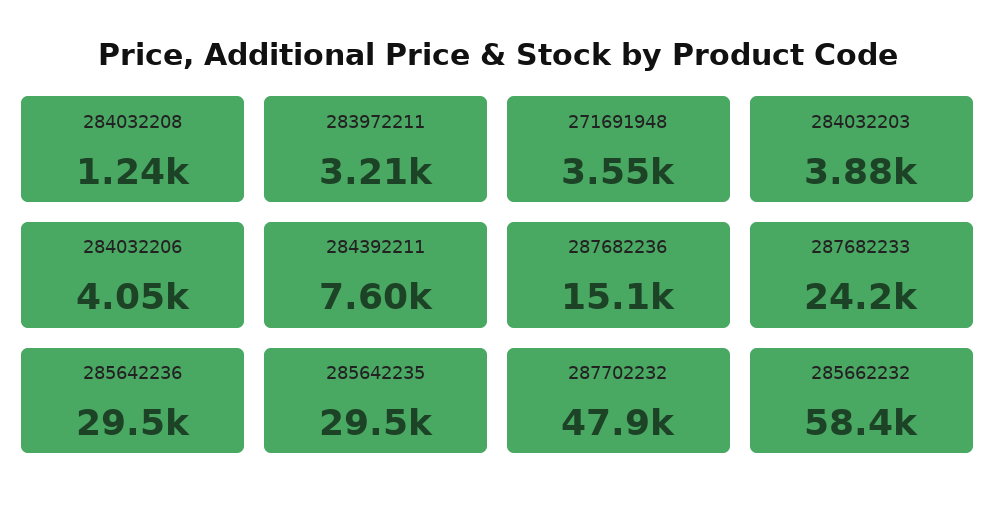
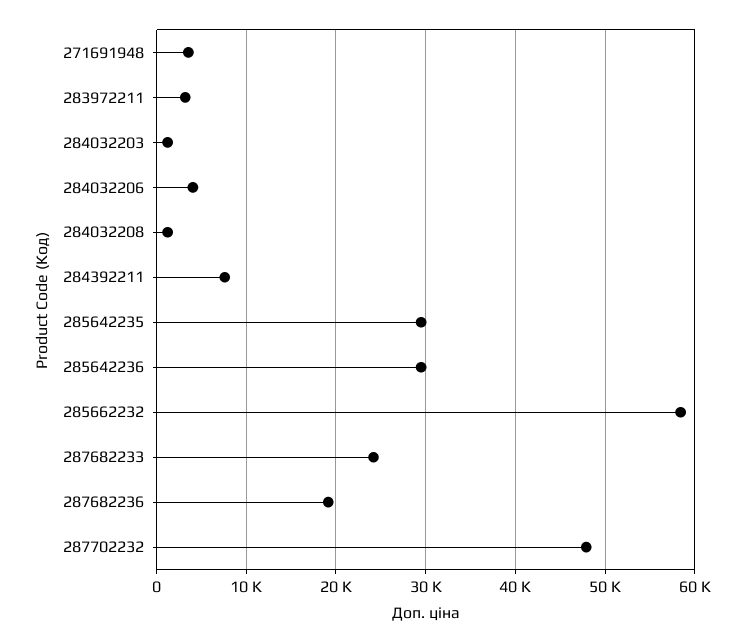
284032203: 3880 -> 1000
287682236: 15100 -> 19000

